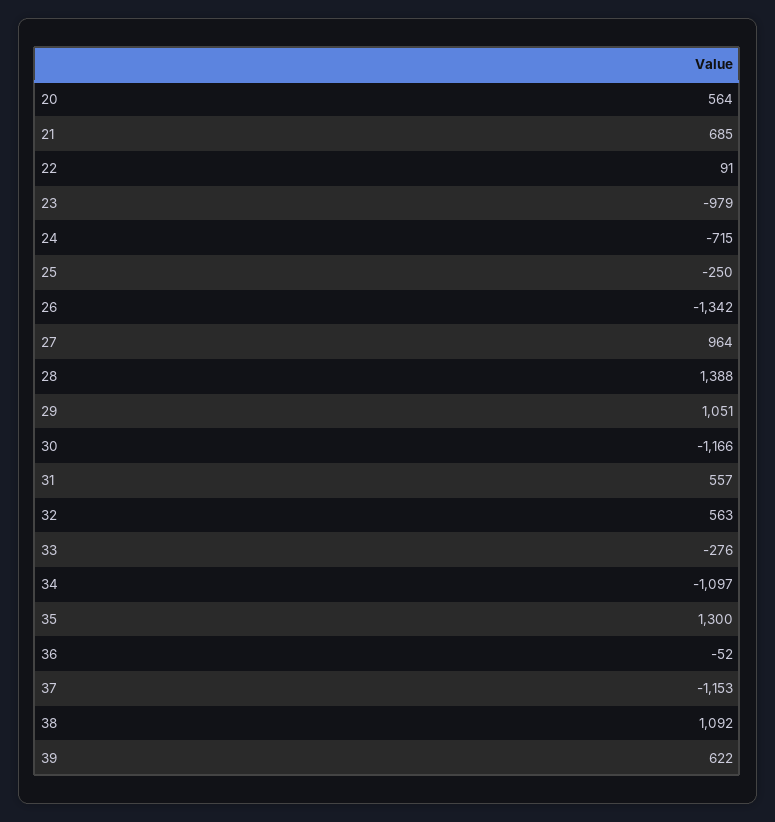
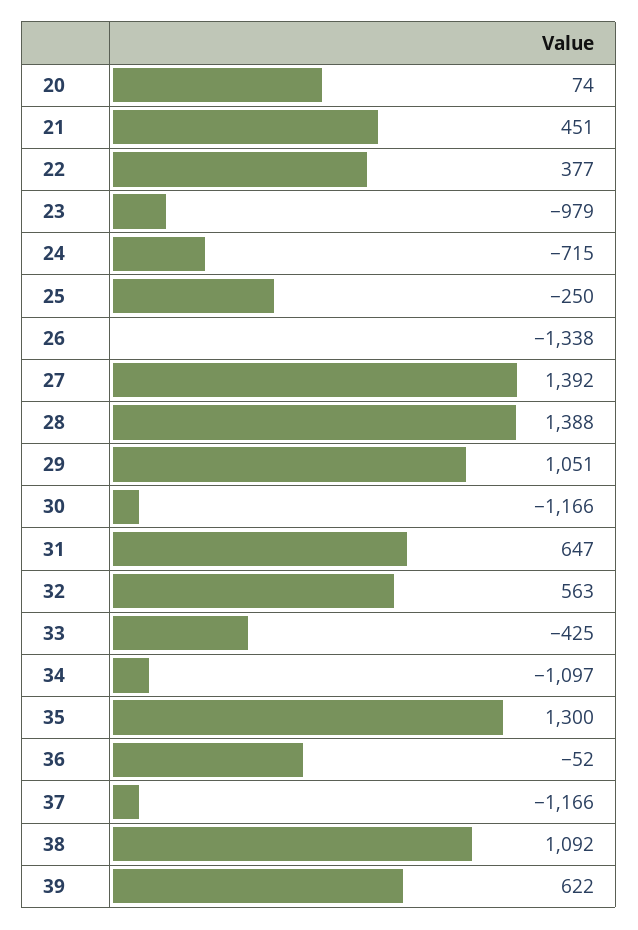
20: 564 -> 74
21: 685 -> 451
22: 91 -> 377
26: -1342 -> -1338
27: 964 -> 1392
31: 557 -> 647
33: -276 -> -425
37: -1153 -> -1166

